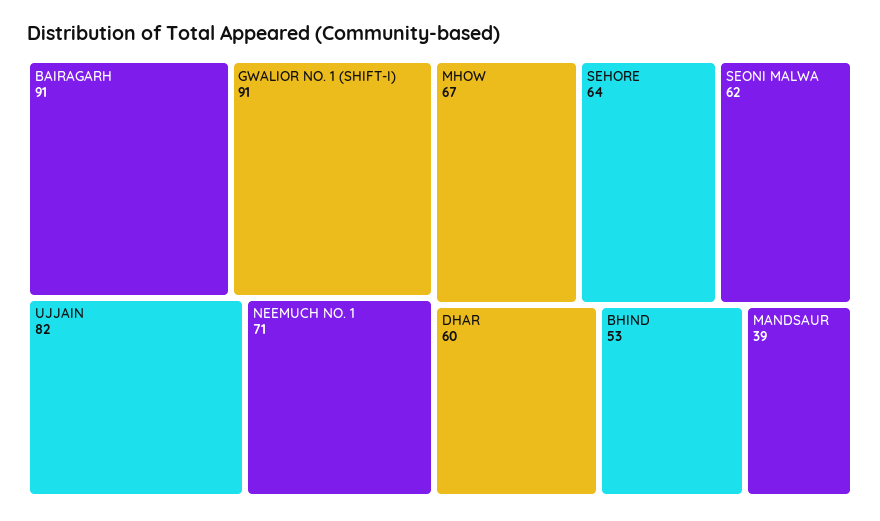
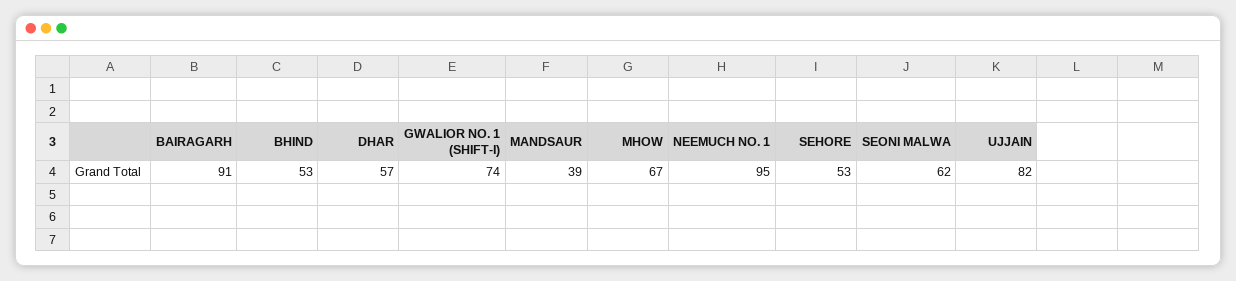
GWALIOR NO. 1 (SHIFT-I): 91 -> 74
NEEMUCH NO. 1: 71 -> 95
SEHORE: 64 -> 53
DHAR: 60 -> 57

